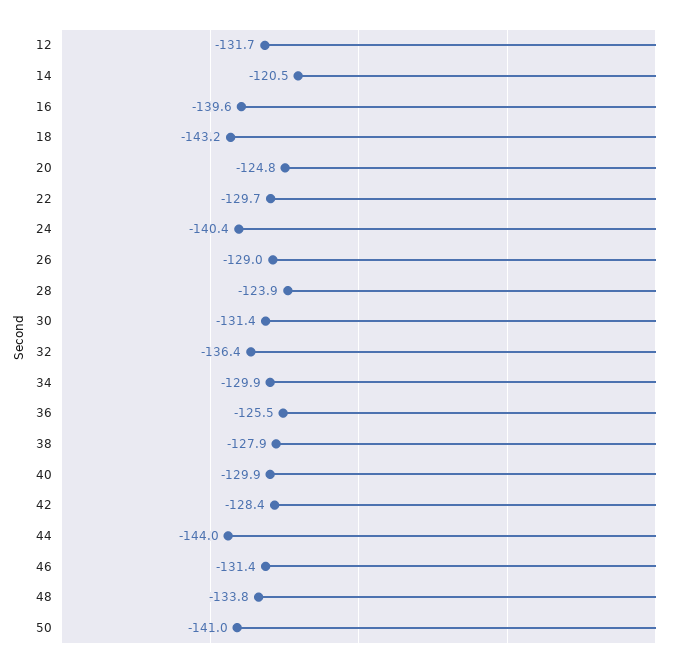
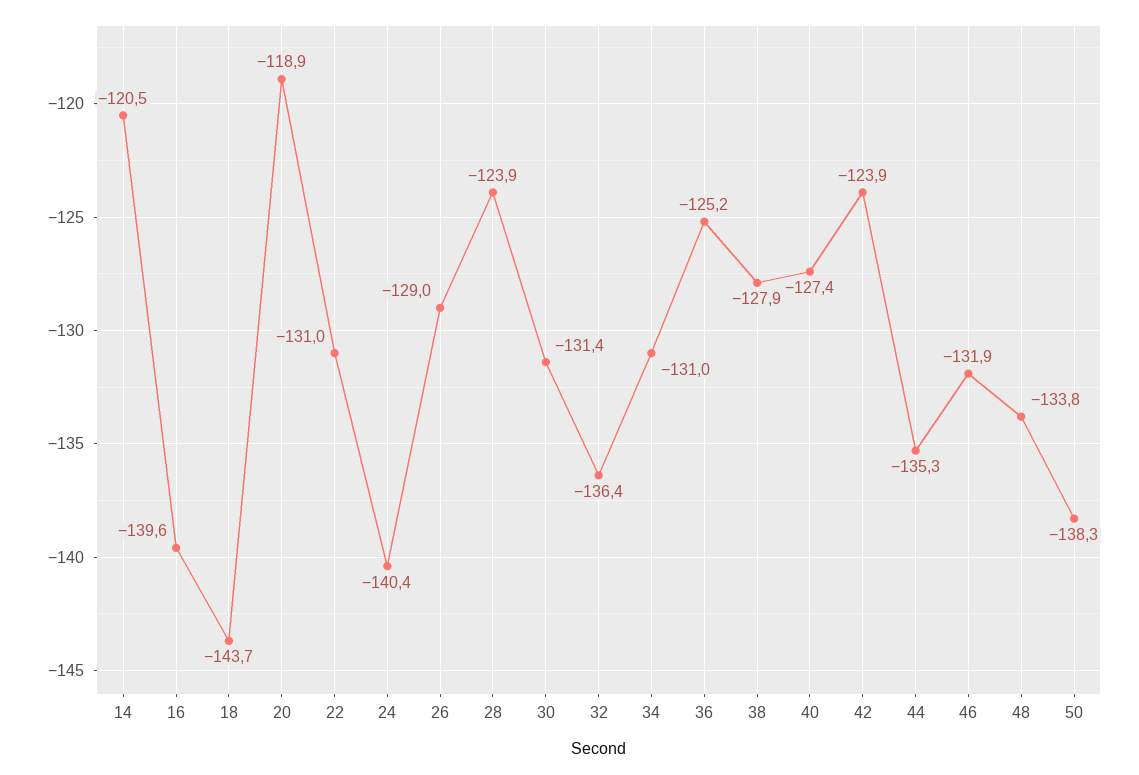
12: -131.7 -> none
18: -143.2 -> -143.7
20: -124.8 -> -118.9
22: -129.7 -> -131
34: -129.9 -> -131
36: -125.5 -> -125.2
40: -129.9 -> -127.4
42: -128.4 -> -123.9
44: -144 -> -135.3
46: -131.4 -> -131.9
50: -141 -> -138.3

